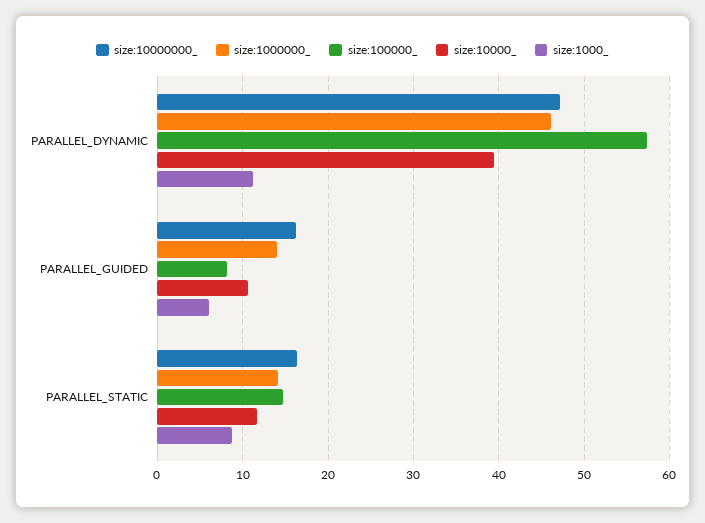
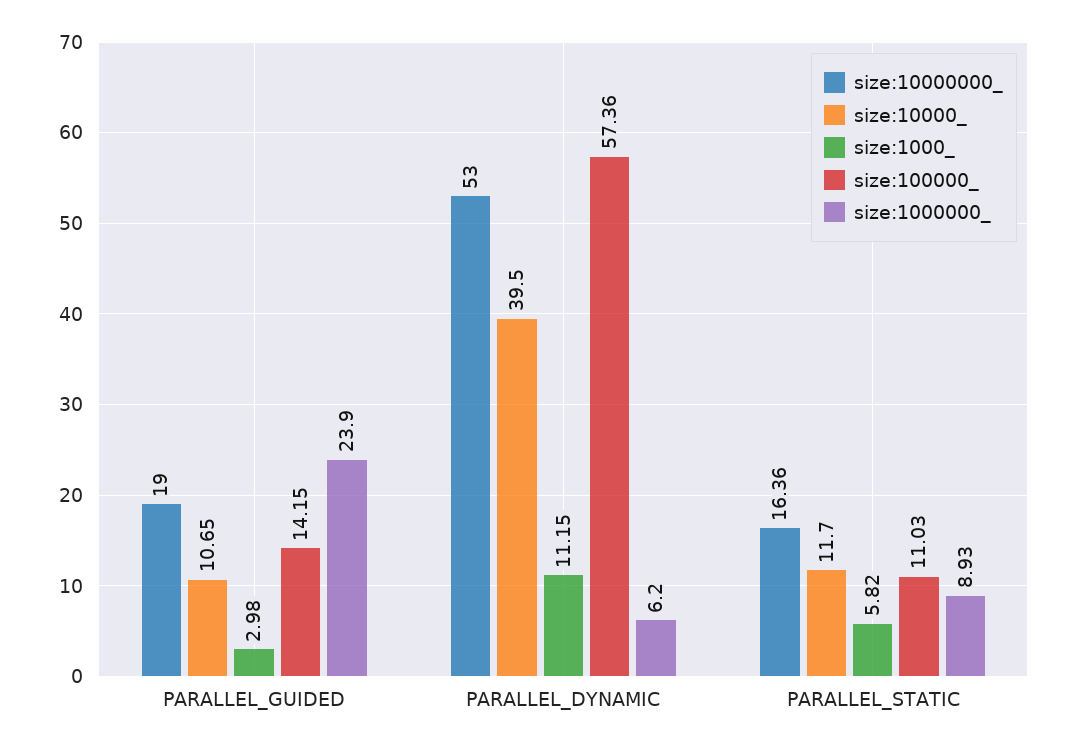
size:10000000_, PARALLEL_DYNAMIC: 47 -> 53
size:1000000_, PARALLEL_DYNAMIC: 46 -> 6.2
size:10000000_, PARALLEL_GUIDED: 16 -> 19
size:1000000_, PARALLEL_GUIDED: 14 -> 23.9
size:100000_, PARALLEL_GUIDED: 8 -> 14.15
size:1000_, PARALLEL_GUIDED: 6 -> 2.98
size:1000000_, PARALLEL_STATIC: 14 -> 8.93
size:100000_, PARALLEL_STATIC: 15 -> 11.03
size:1000_, PARALLEL_STATIC: 9 -> 5.82

